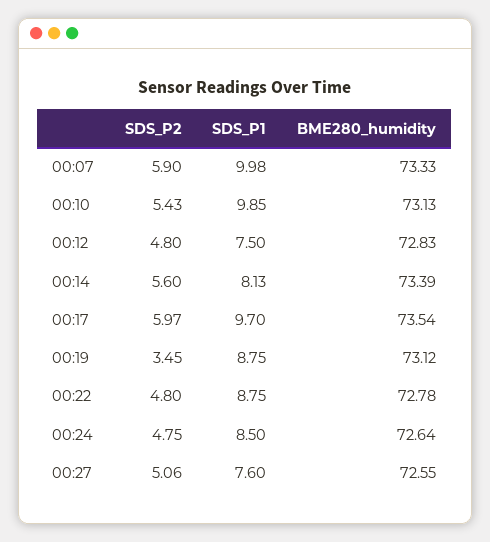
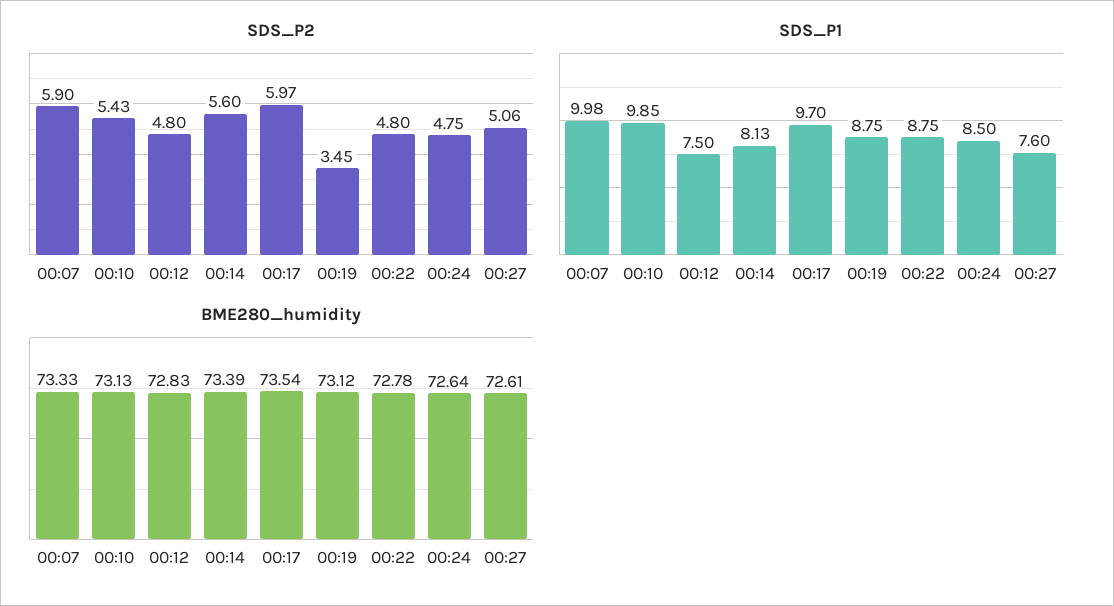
BME280_humidity, 00:27: 72.55 -> 72.61

